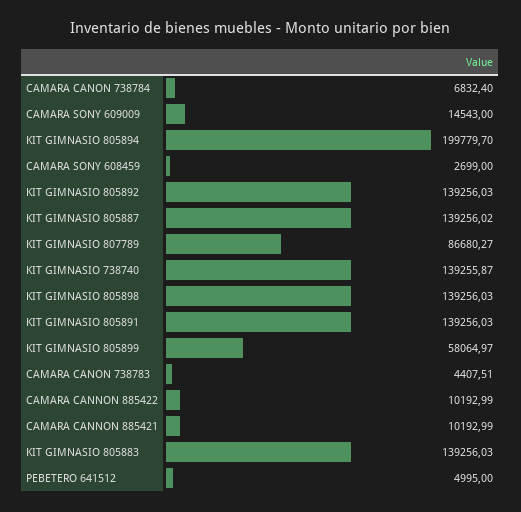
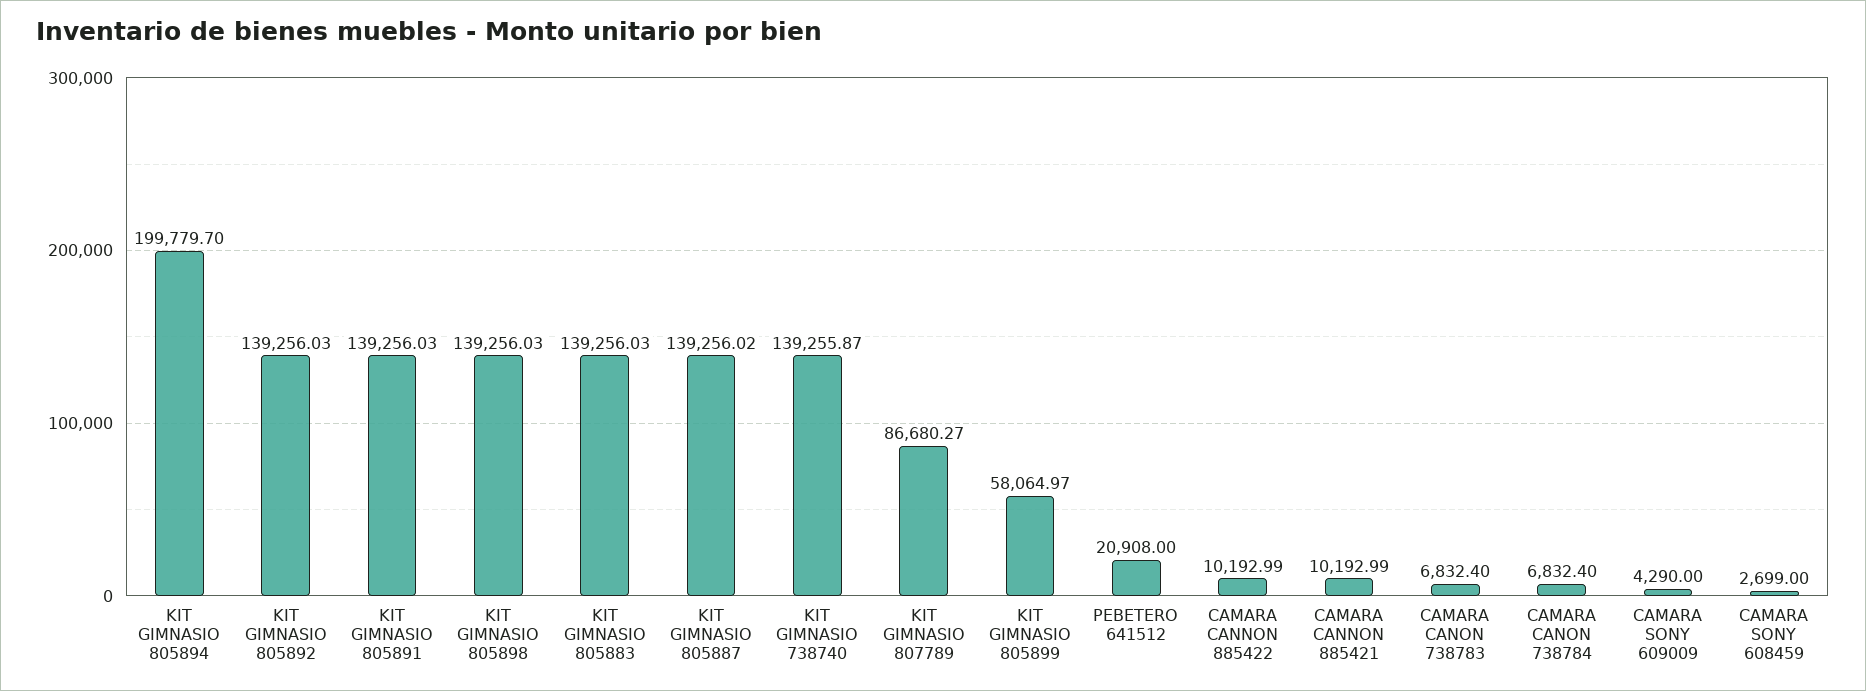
CAMARA SONY 609009: 14543 -> 4290
CAMARA CANON 738783: 4407.51 -> 6832.4
PEBETERO 641512: 4995 -> 20908

